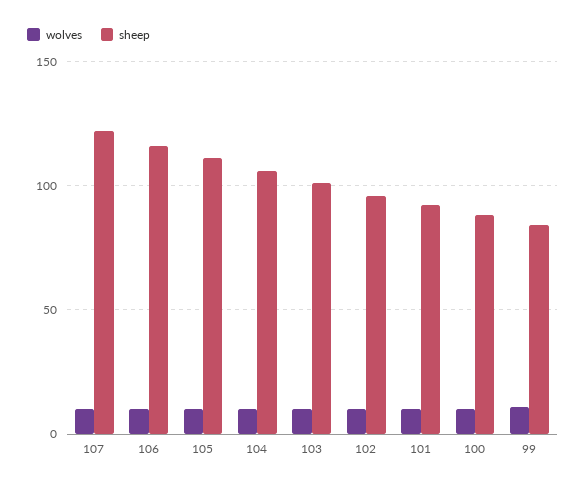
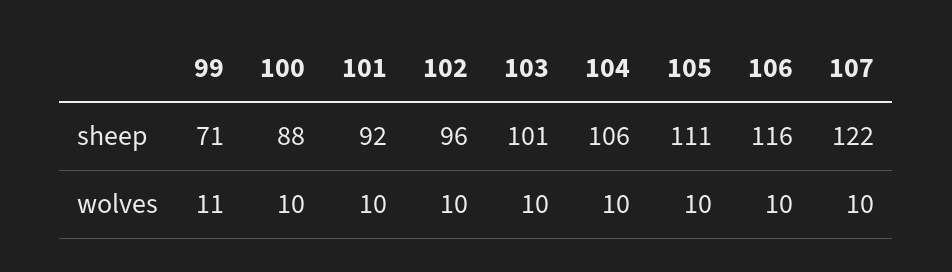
sheep, 99: 85 -> 71

